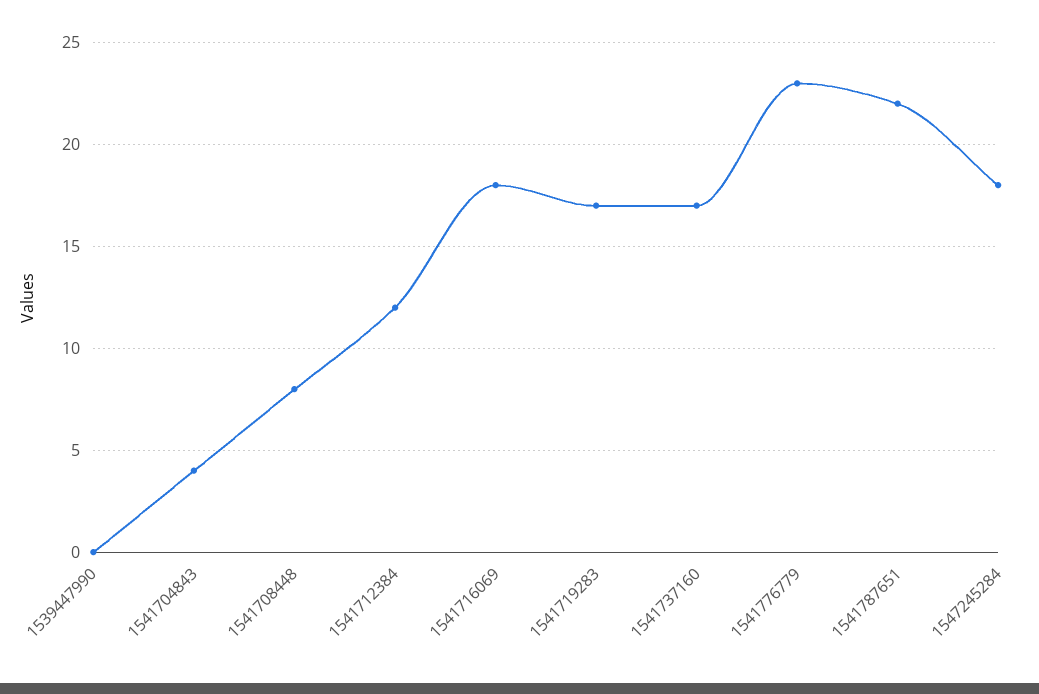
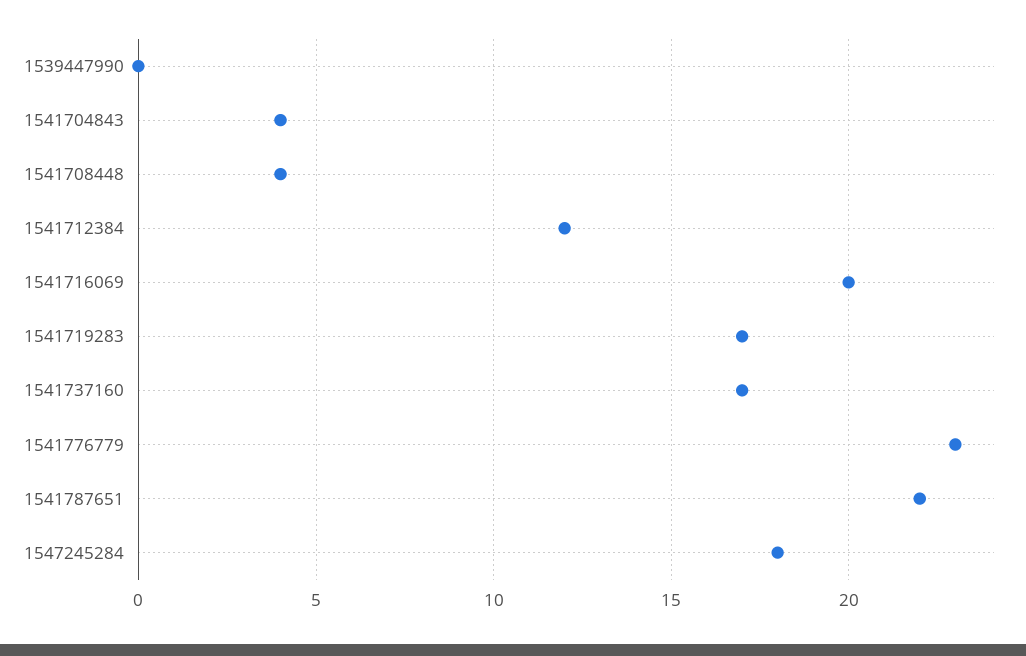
1541708448: 8 -> 4
1541716069: 18 -> 20

